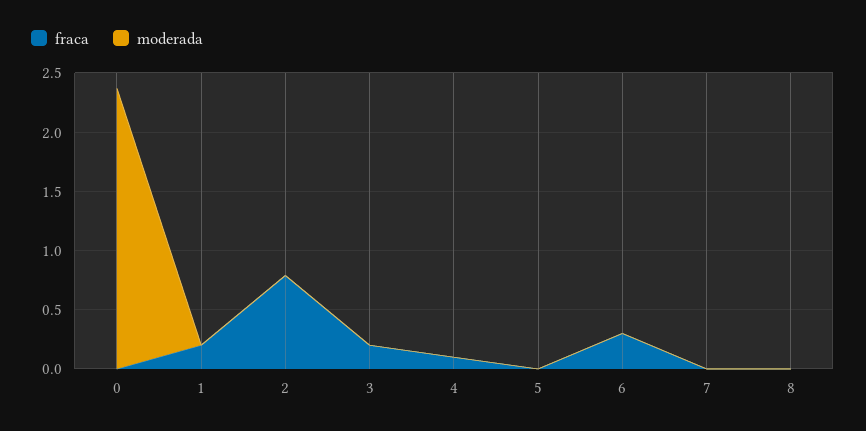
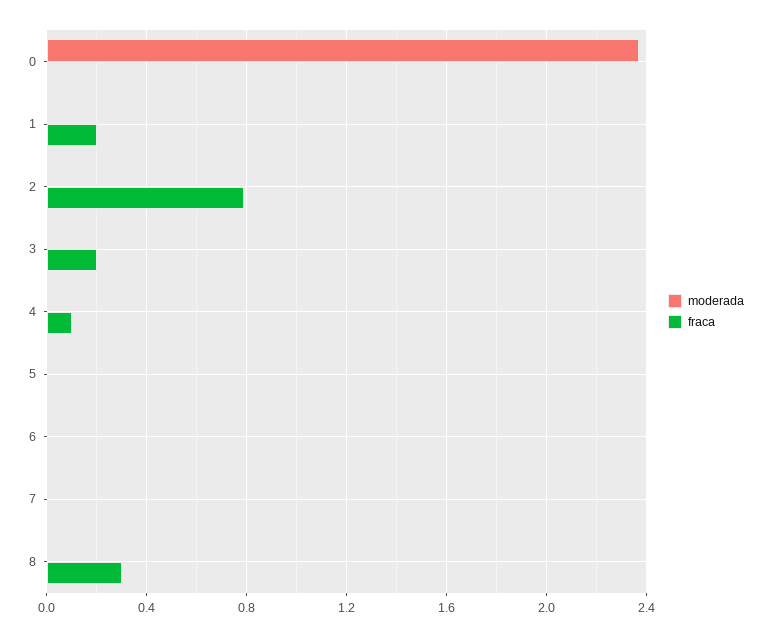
fraca, 6: 0.3 -> 0
fraca, 8: 0 -> 0.3

